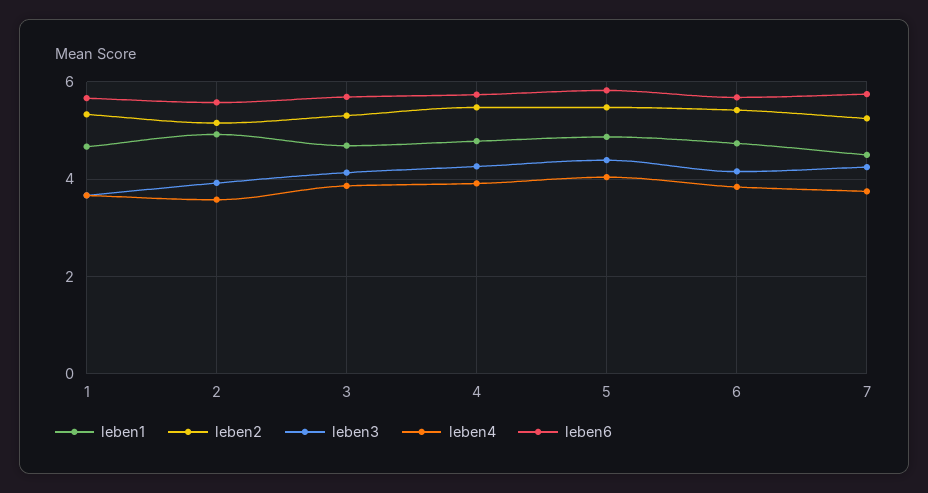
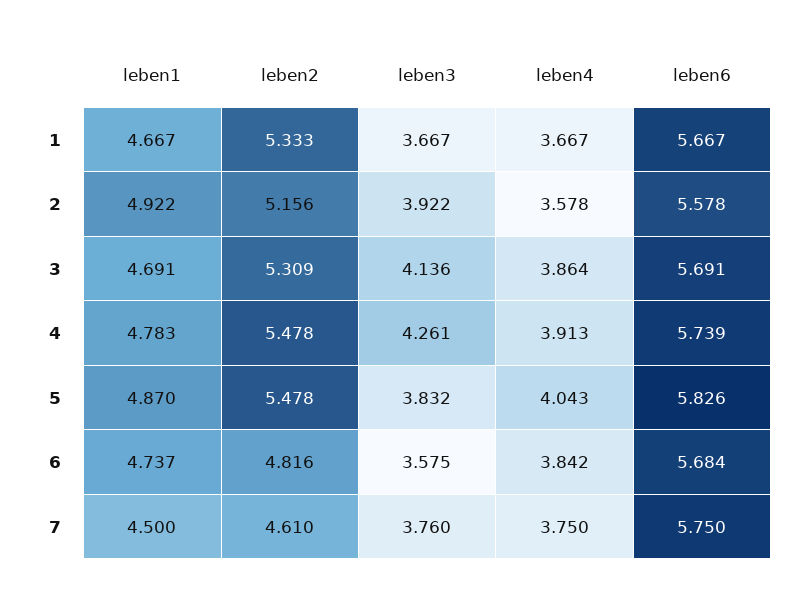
leben3, 5: 4.4 -> 3.832
leben2, 6: 5.4 -> 4.816
leben3, 6: 4.2 -> 3.575
leben2, 7: 5.2 -> 4.61
leben3, 7: 4.2 -> 3.76

